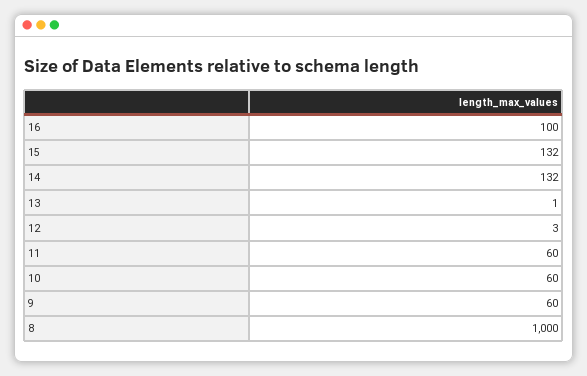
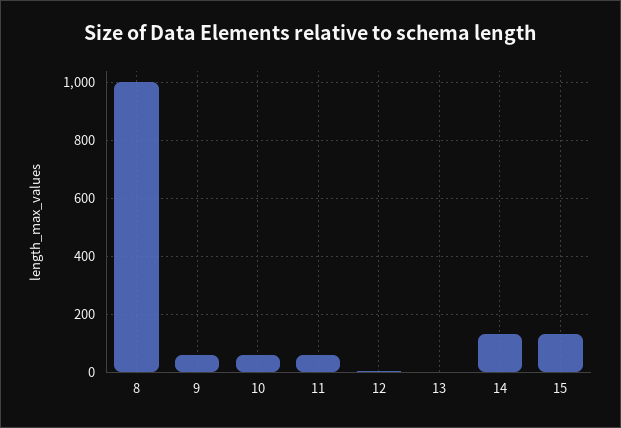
16: 100 -> none

